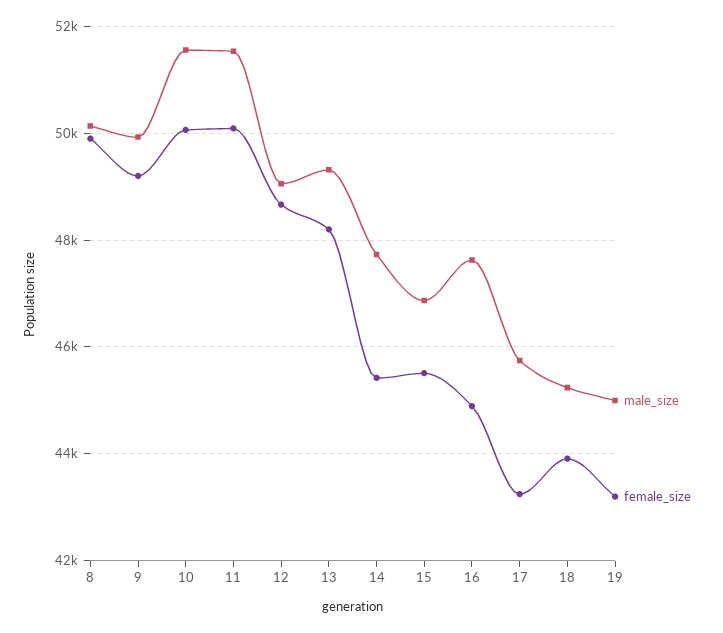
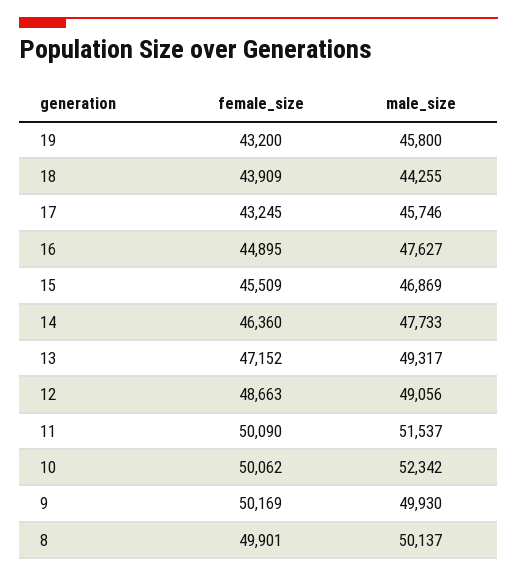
female_size, 9: 49200 -> 50169
male_size, 10: 51600 -> 52342
female_size, 13: 48200 -> 47152
female_size, 14: 45400 -> 46360
male_size, 18: 45200 -> 44255
male_size, 19: 45000 -> 45800

